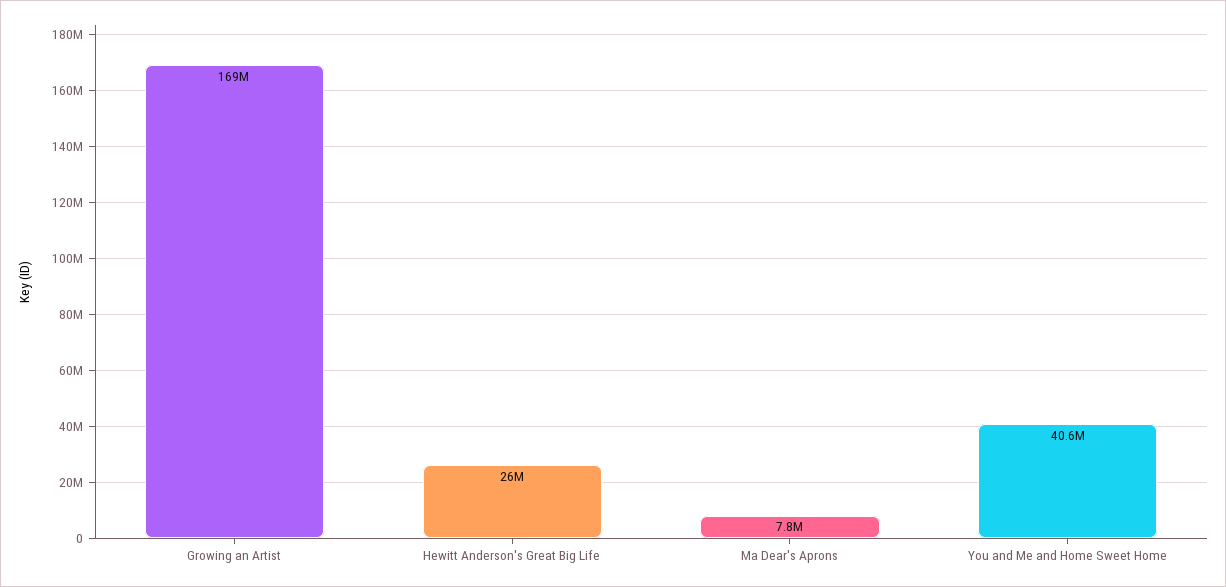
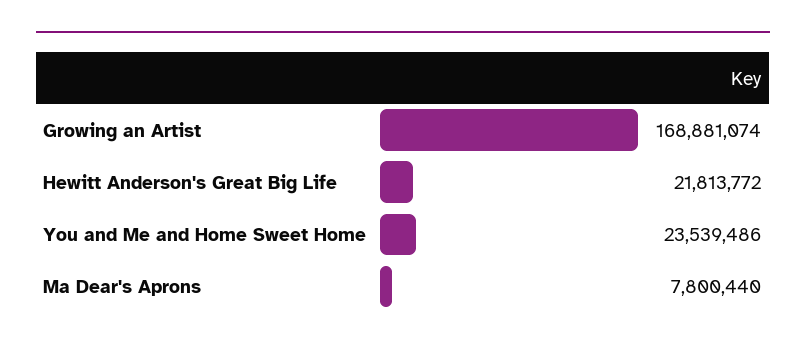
Hewitt Anderson's Great Big Life: 26000000 -> 21813772
You and Me and Home Sweet Home: 40600000 -> 23539486

